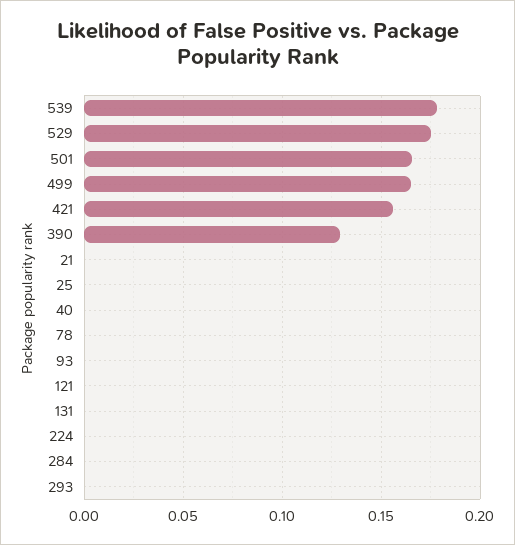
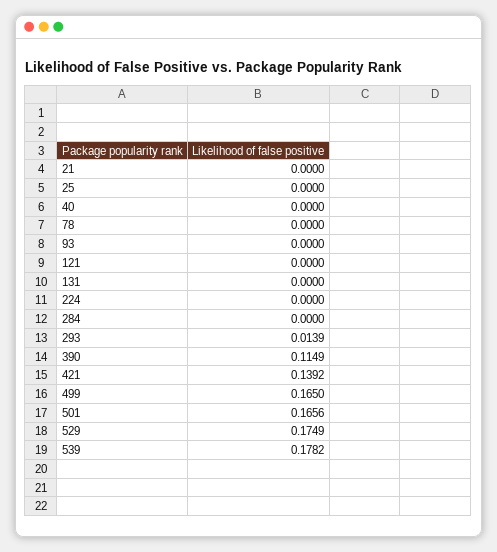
421: 0.155 -> 0.1392
390: 0.13 -> 0.1149
293: 0 -> 0.0139

